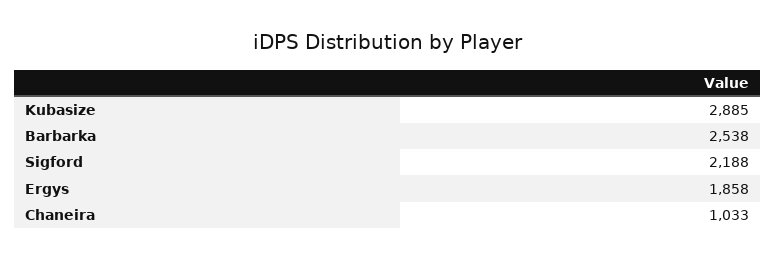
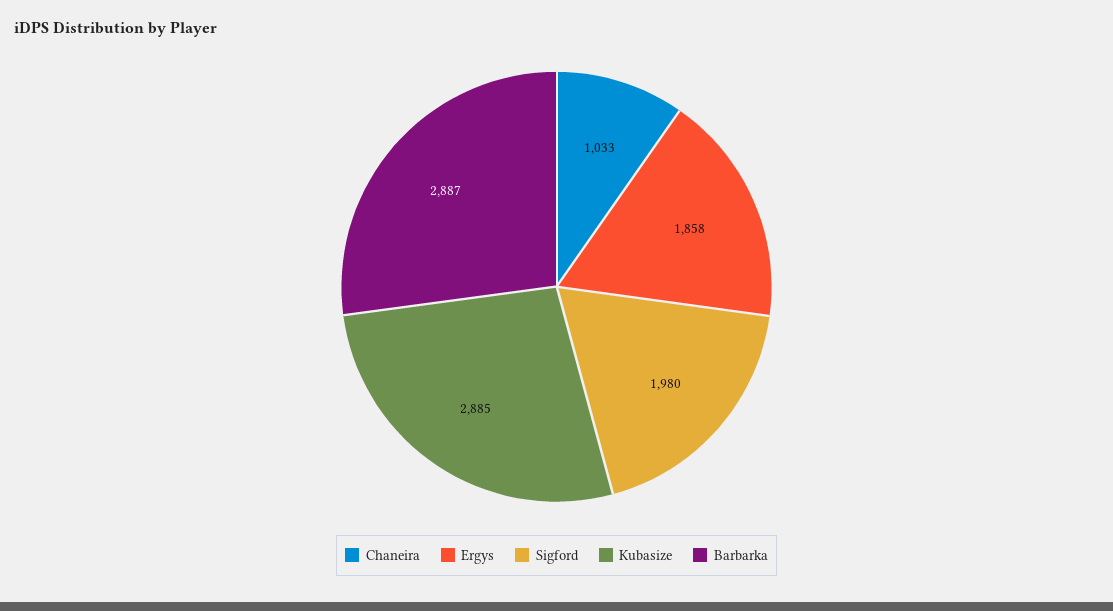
Barbarka: 2538 -> 2887
Sigford: 2188 -> 1980

